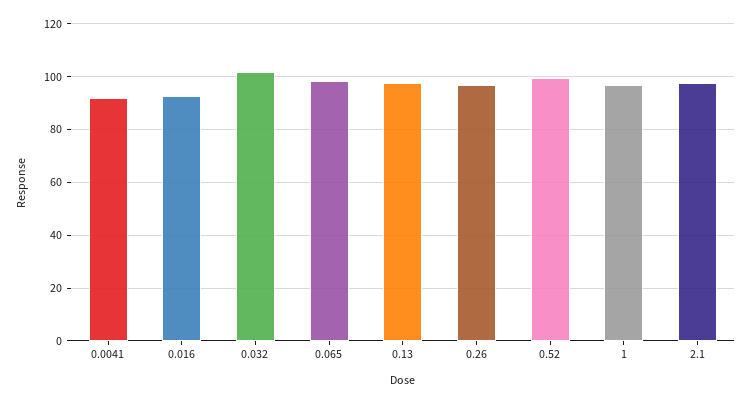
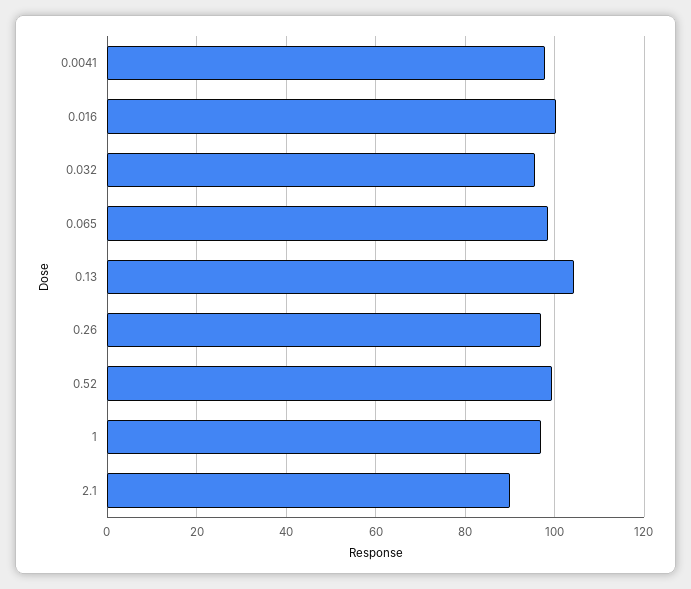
0.0041: 92.5 -> 98
0.016: 92.5 -> 100
0.032: 102.5 -> 96
0.13: 97.5 -> 104
2.1: 97.5 -> 90

